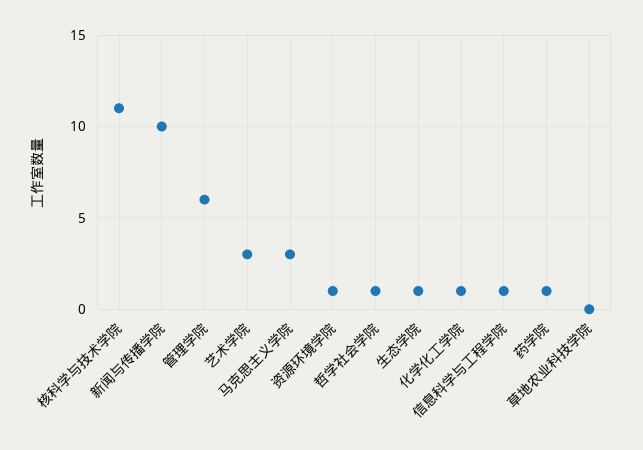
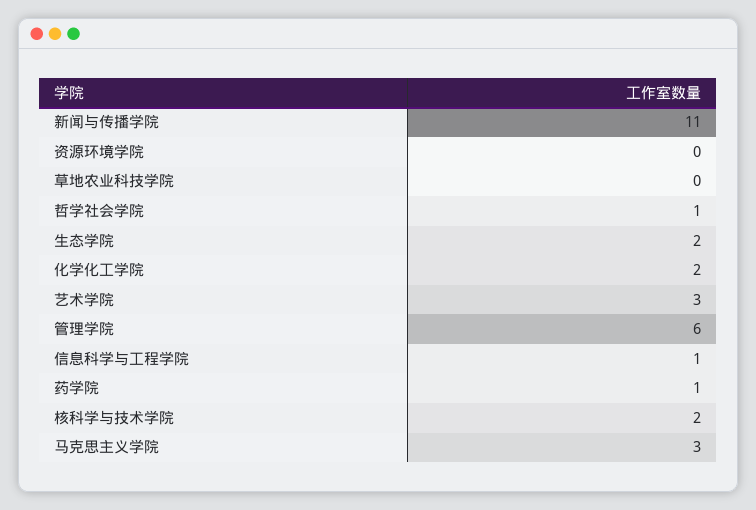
核科学与技术学院: 11 -> 2
新闻与传播学院: 10 -> 11
资源环境学院: 1 -> 0
生态学院: 1 -> 2
化学化工学院: 1 -> 2

